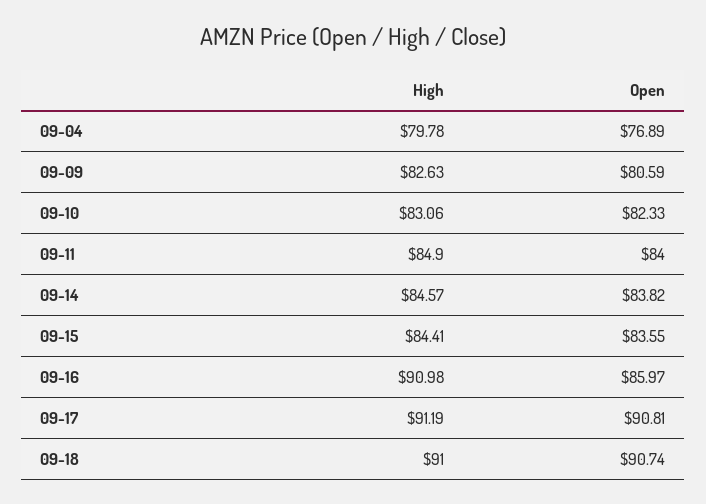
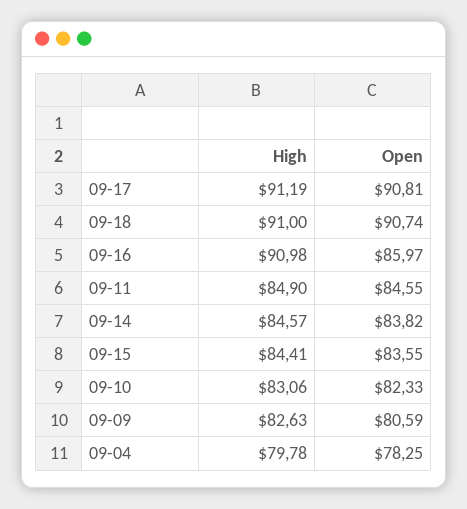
Open, 09-04: 76.89 -> 78.25
Open, 09-11: 84 -> 84.55

